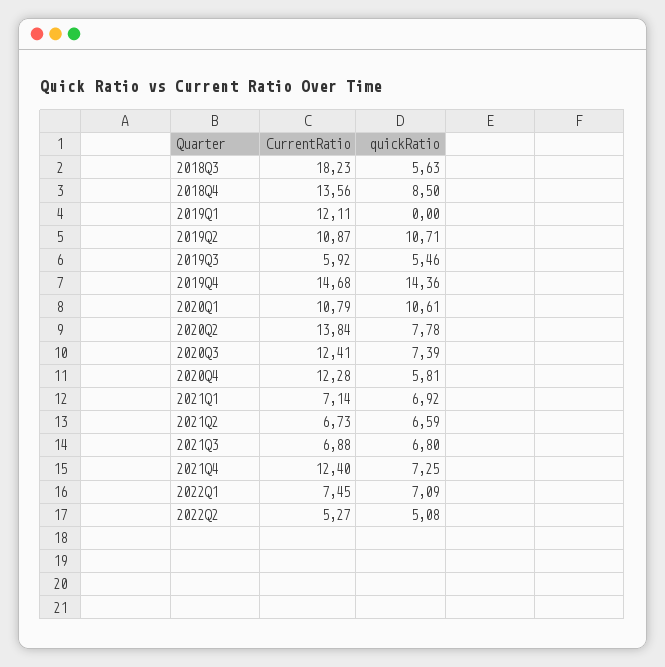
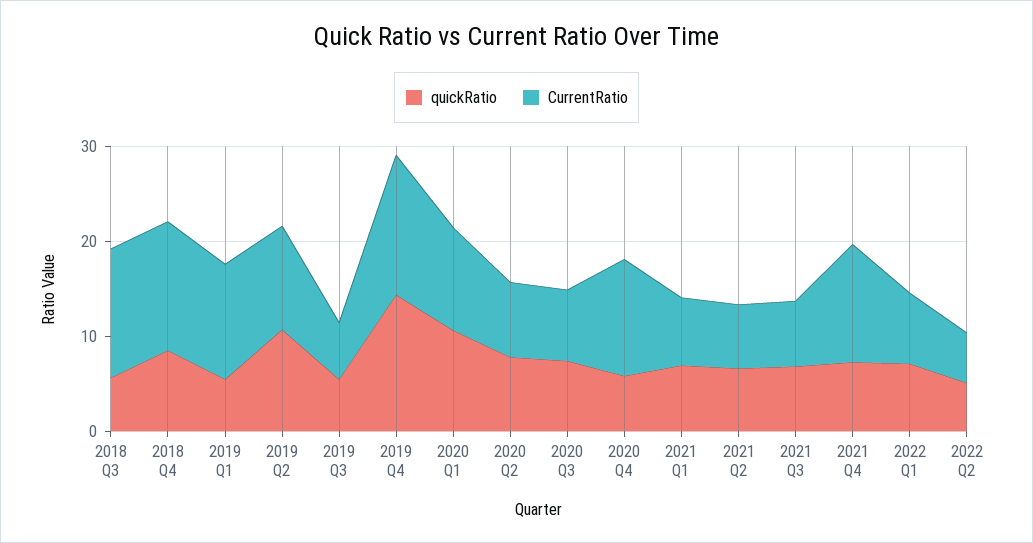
CurrentRatio, 2018Q3: 18.23 -> 14
quickRatio, 2019Q1: 0 -> 6
CurrentRatio, 2020Q2: 13.84 -> 8
CurrentRatio, 2020Q3: 12.41 -> 8

